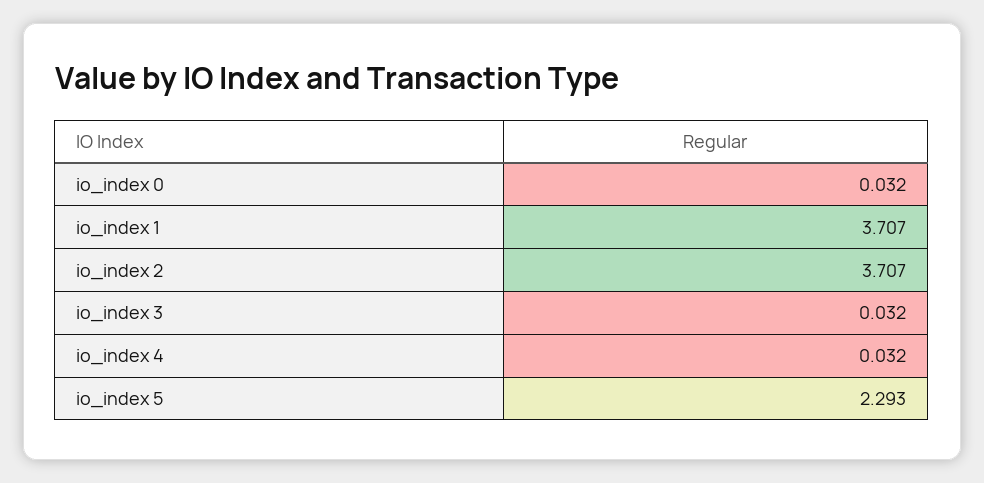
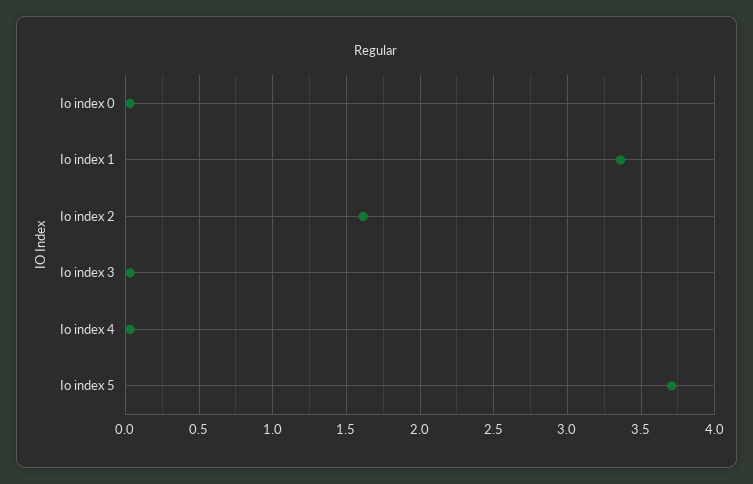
io_index 1: 3.707 -> 3.35
io_index 2: 3.707 -> 1.6
io_index 5: 2.293 -> 3.7

